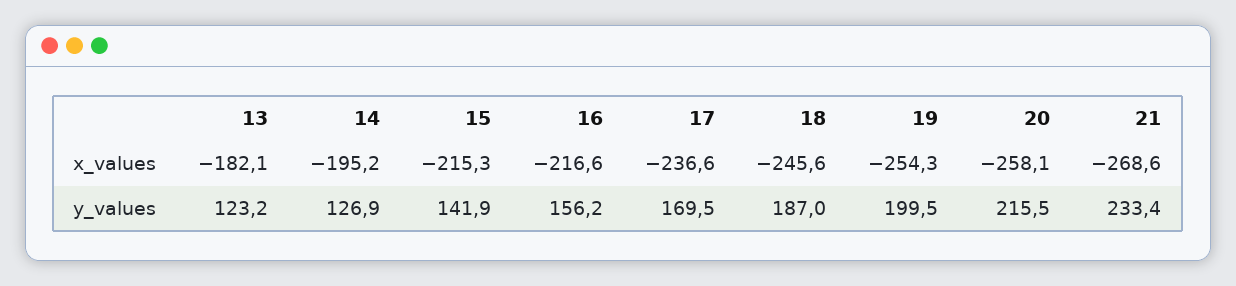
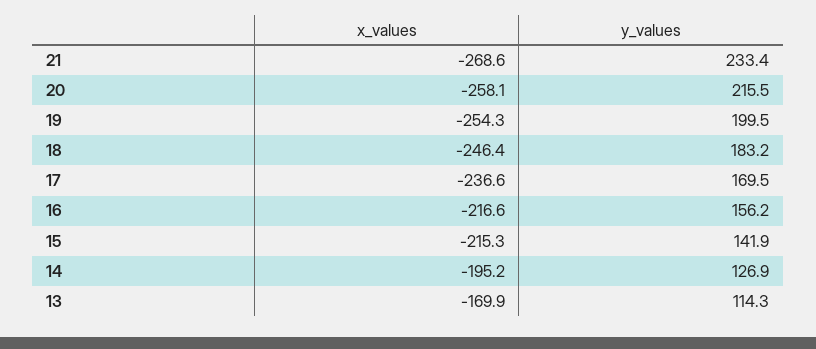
13, x_values: -182.1 -> -169.9
18, x_values: -245.6 -> -246.4
13, y_values: 123.2 -> 114.3
18, y_values: 187 -> 183.2

